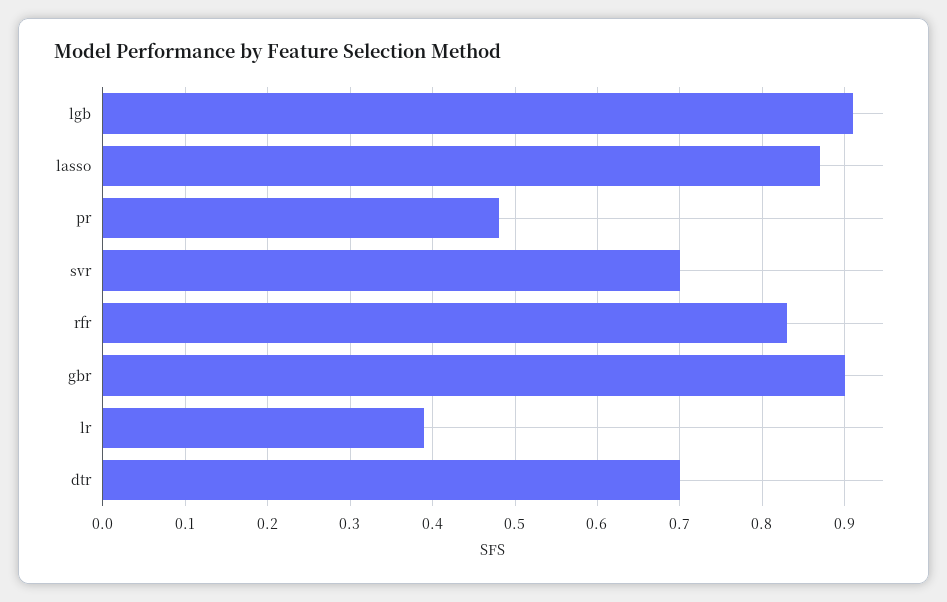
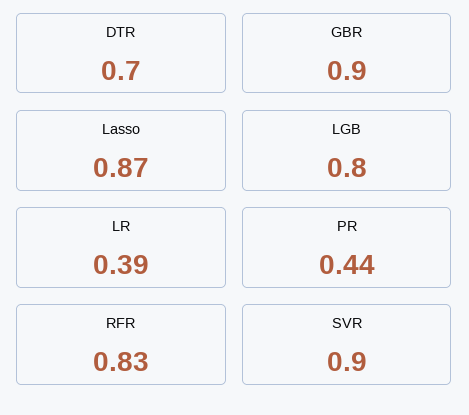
lgb: 0.91 -> 0.8
pr: 0.48 -> 0.44
svr: 0.7 -> 0.9

